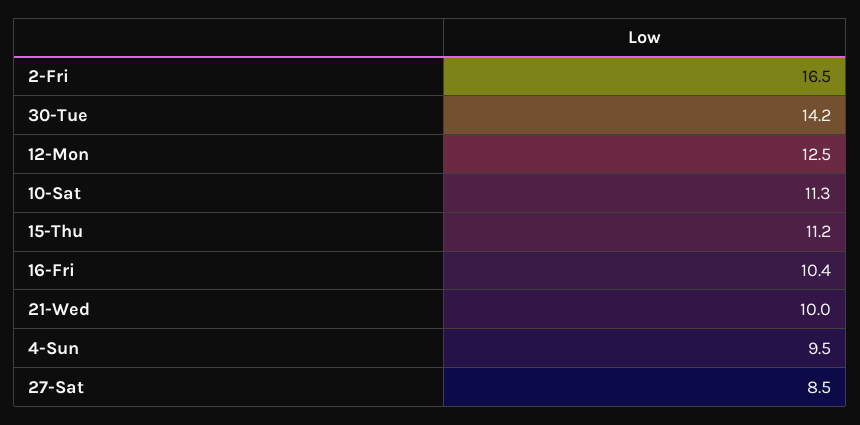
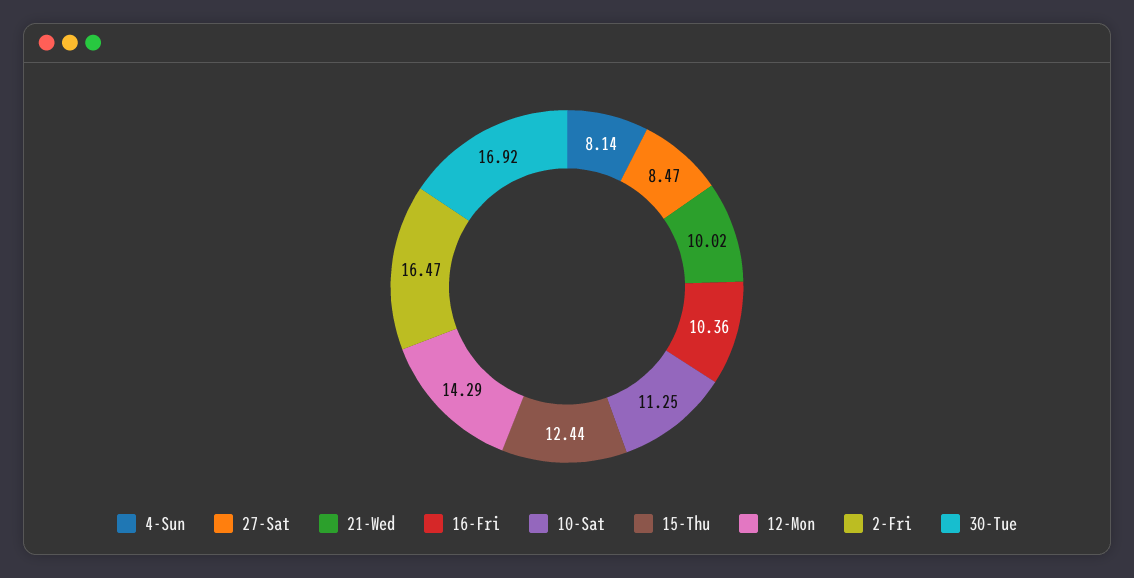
30-Tue: 14.2 -> 16.92
12-Mon: 12.5 -> 14.29
15-Thu: 11.2 -> 12.44
4-Sun: 9.5 -> 8.14

